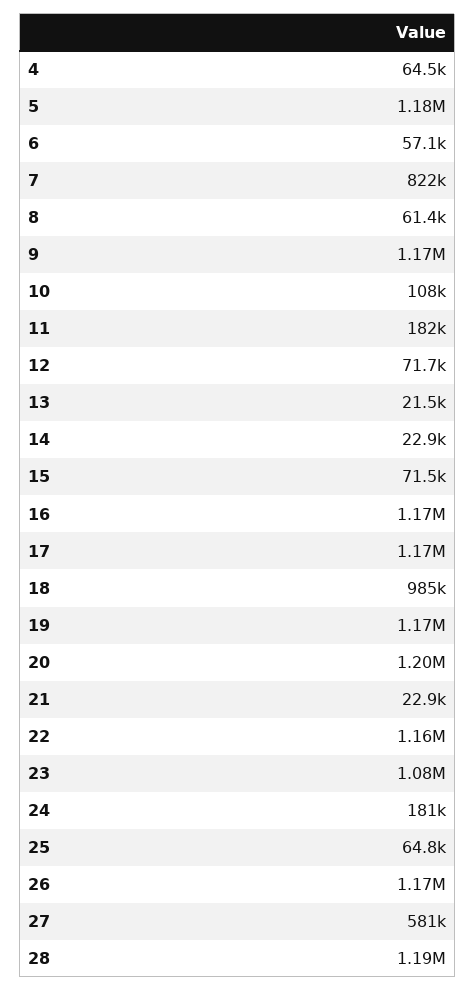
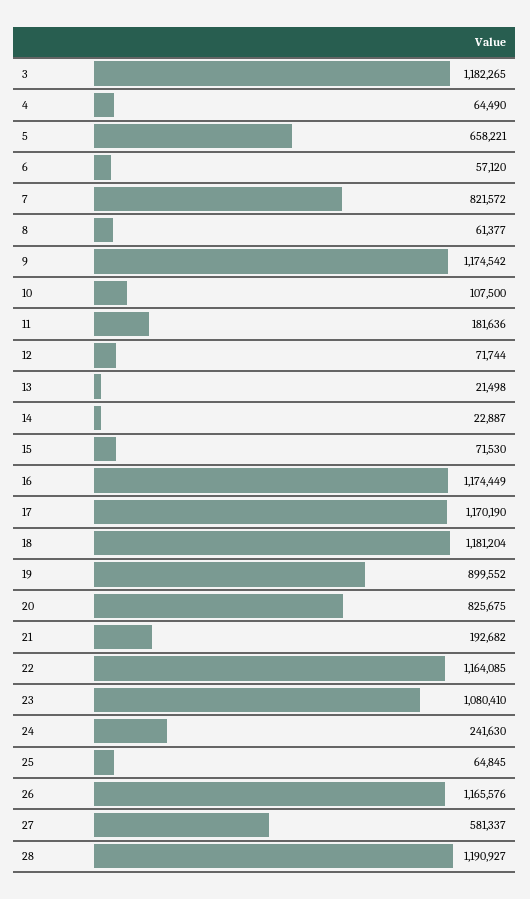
5: 1180000 -> 658221
18: 985000 -> 1181204
19: 1170000 -> 899552
20: 1200000 -> 825675
21: 22900 -> 192682
24: 181000 -> 241630
3: none -> 1182265

